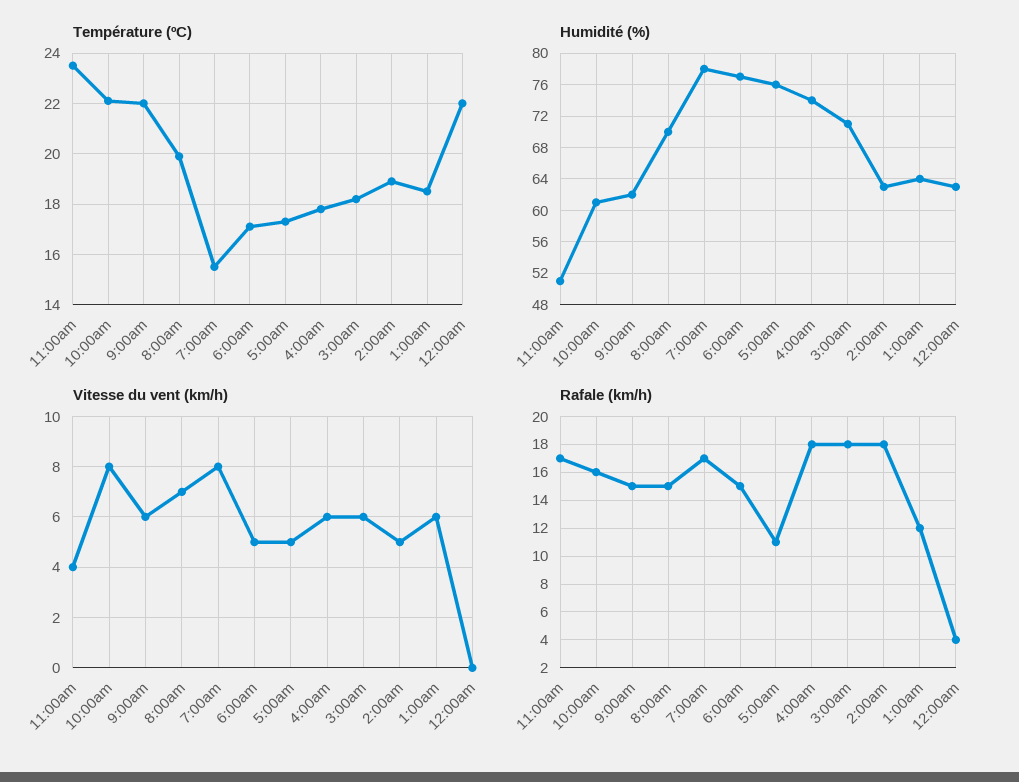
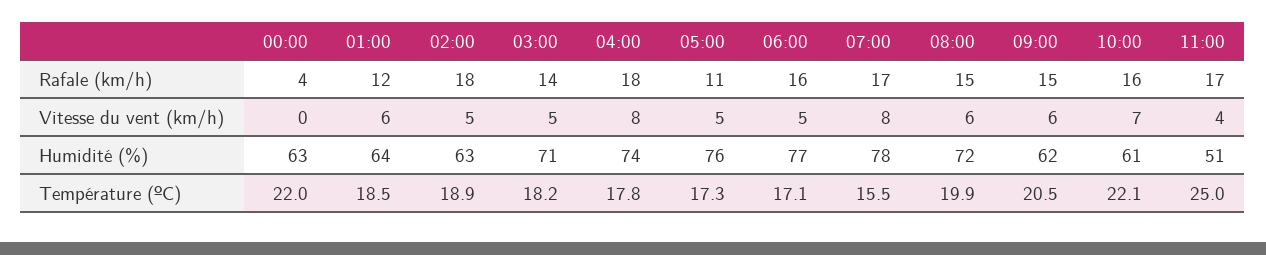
Température (ºC), 11:00am: 23.5 -> 25
Température (ºC), 9:00am: 22 -> 20.5
Humidité (%), 8:00am: 70 -> 72
Vitesse du vent (km/h), 10:00am: 8 -> 7
Vitesse du vent (km/h), 8:00am: 7 -> 6
Vitesse du vent (km/h), 4:00am: 6 -> 8
Vitesse du vent (km/h), 3:00am: 6 -> 5
Rafale (km/h), 6:00am: 15 -> 16
Rafale (km/h), 3:00am: 18 -> 14

